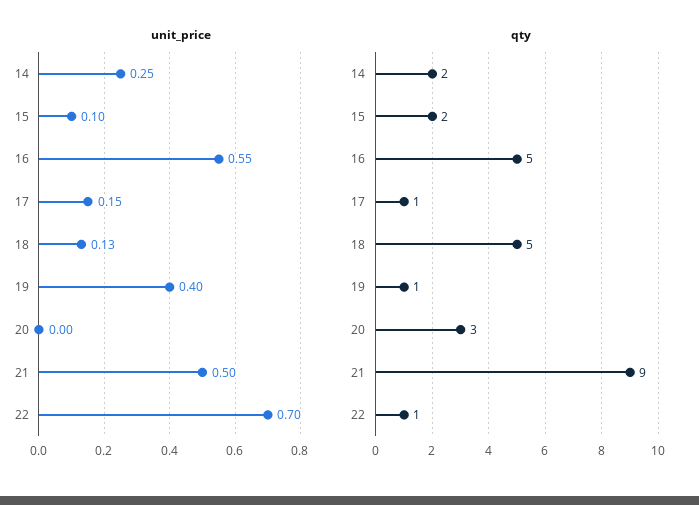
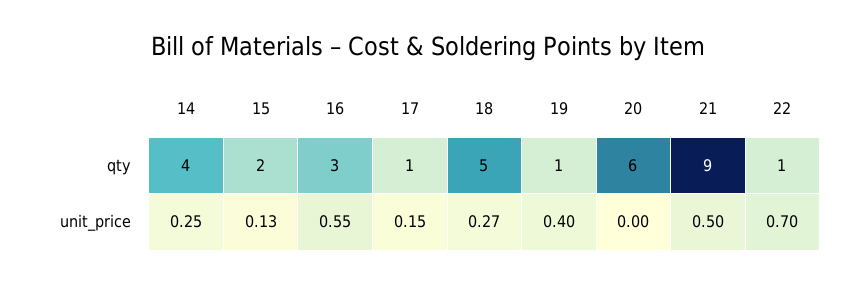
unit_price, 15: 0.1 -> 0.13
unit_price, 18: 0.13 -> 0.27
qty, 14: 2 -> 4
qty, 16: 5 -> 3
qty, 20: 3 -> 6

